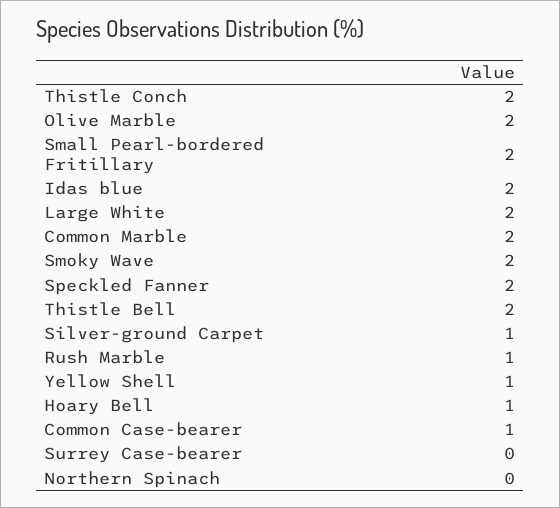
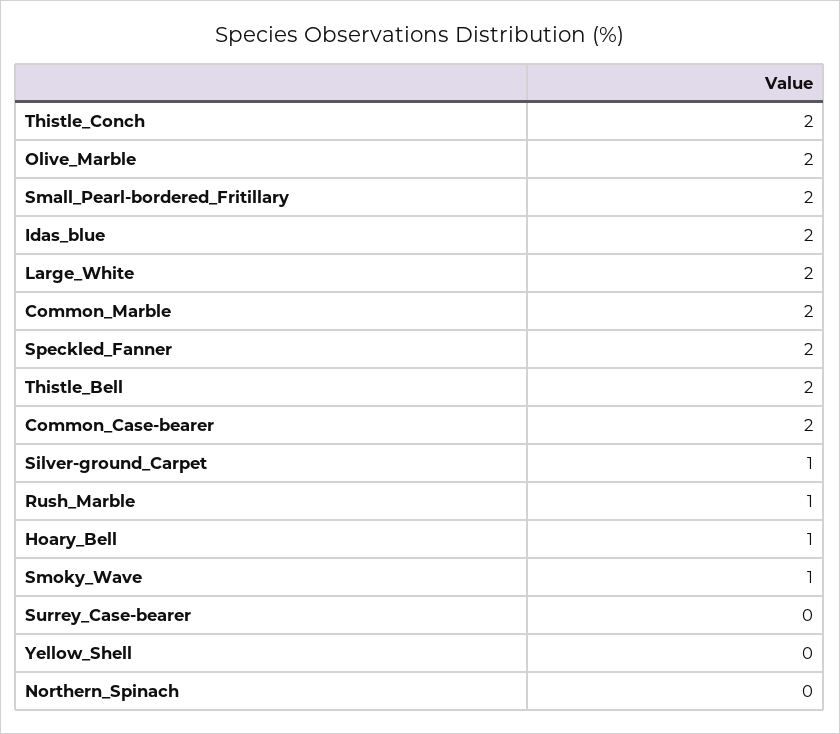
Smoky Wave: 2 -> 1
Yellow Shell: 1 -> 0
Common Case-bearer: 1 -> 2

